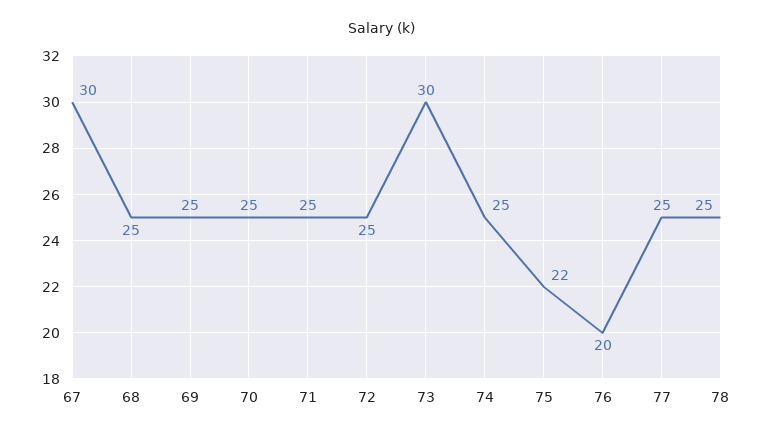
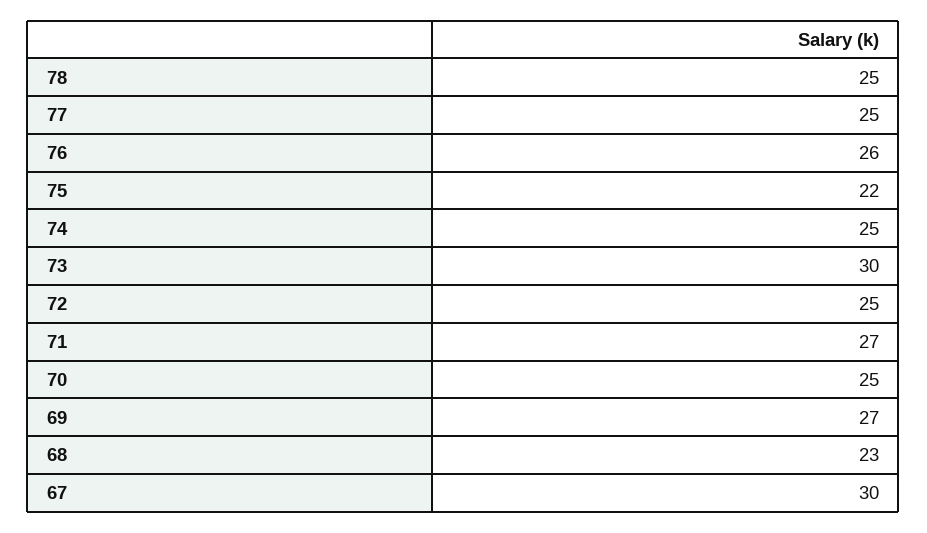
68: 25 -> 23
69: 25 -> 27
71: 25 -> 27
76: 20 -> 26

